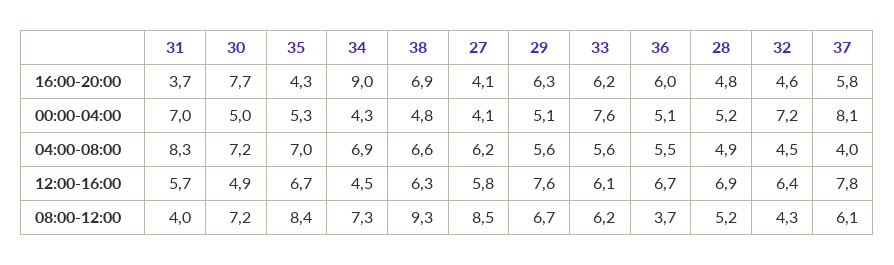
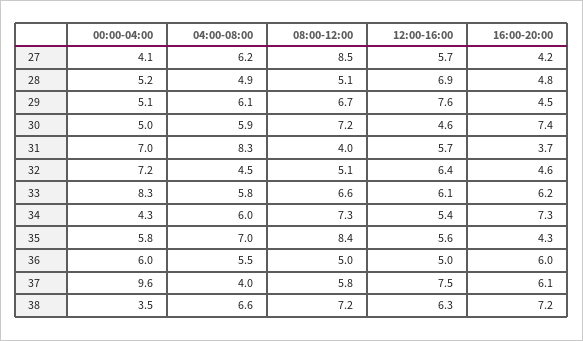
30, 16:00-20:00: 7.7 -> 7.4
34, 16:00-20:00: 9 -> 7.3
38, 16:00-20:00: 6.9 -> 7.2
27, 16:00-20:00: 4.1 -> 4.2
29, 16:00-20:00: 6.3 -> 4.5
37, 16:00-20:00: 5.8 -> 6.1
35, 00:00-04:00: 5.3 -> 5.8
38, 00:00-04:00: 4.8 -> 3.5
33, 00:00-04:00: 7.6 -> 8.3
36, 00:00-04:00: 5.1 -> 6
37, 00:00-04:00: 8.1 -> 9.6
30, 04:00-08:00: 7.2 -> 5.9
34, 04:00-08:00: 6.9 -> 6
29, 04:00-08:00: 5.6 -> 6.1
33, 04:00-08:00: 5.6 -> 5.8
30, 12:00-16:00: 4.9 -> 4.6
35, 12:00-16:00: 6.7 -> 5.6
34, 12:00-16:00: 4.5 -> 5.4
27, 12:00-16:00: 5.8 -> 5.7
36, 12:00-16:00: 6.7 -> 5
37, 12:00-16:00: 7.8 -> 7.5
38, 08:00-12:00: 9.3 -> 7.2
33, 08:00-12:00: 6.2 -> 6.6
36, 08:00-12:00: 3.7 -> 5
28, 08:00-12:00: 5.2 -> 5.1
32, 08:00-12:00: 4.3 -> 5.1
37, 08:00-12:00: 6.1 -> 5.8

